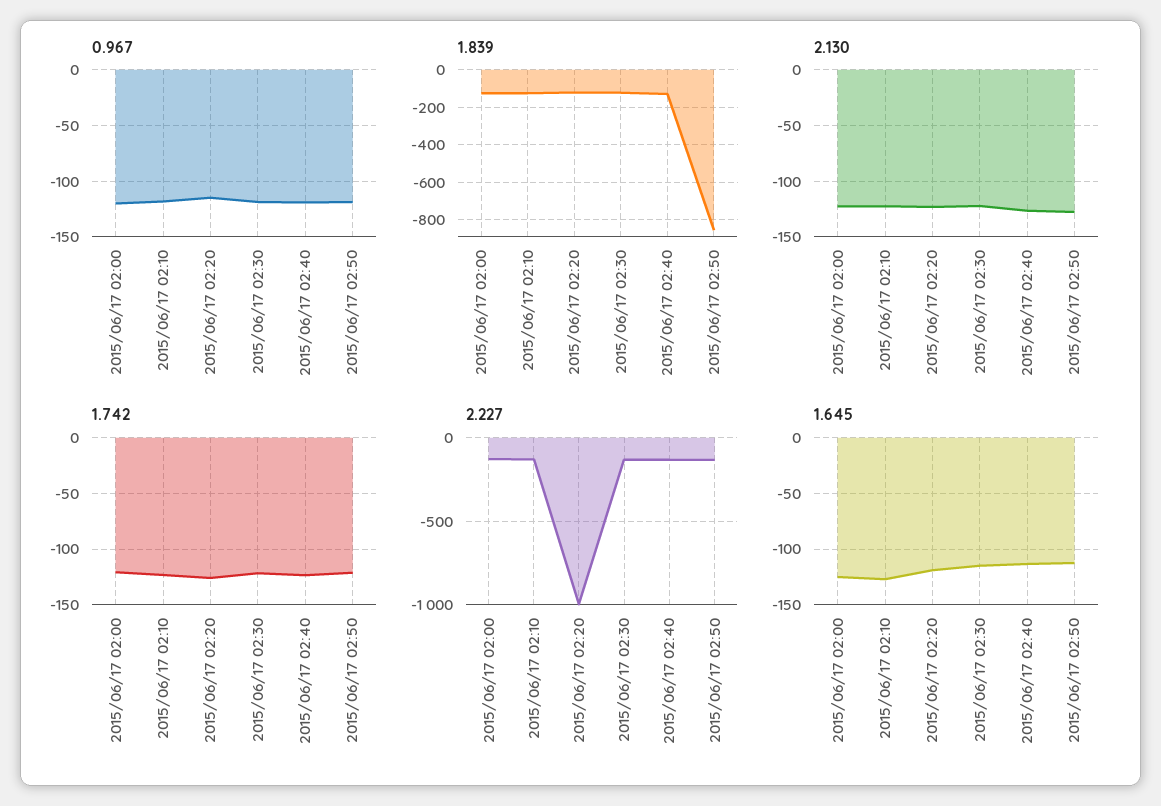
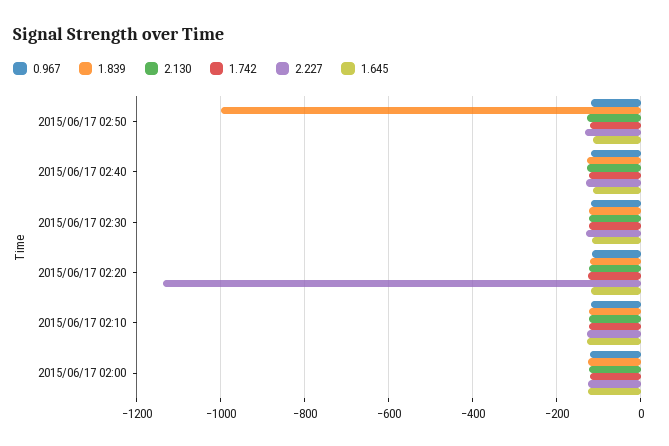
1.839, 2015/06/17 02:50: -850 -> -1000
2.227, 2015/06/17 02:20: -1000 -> -1140

